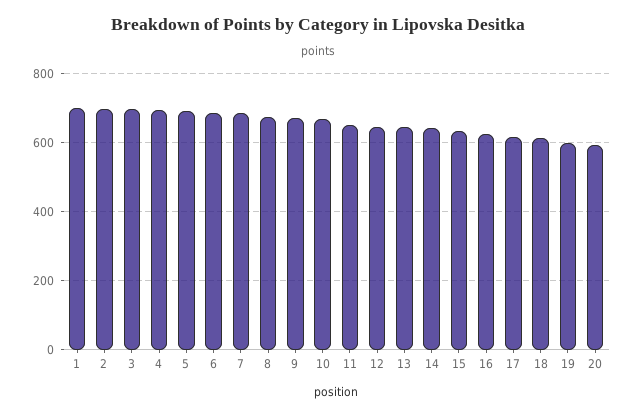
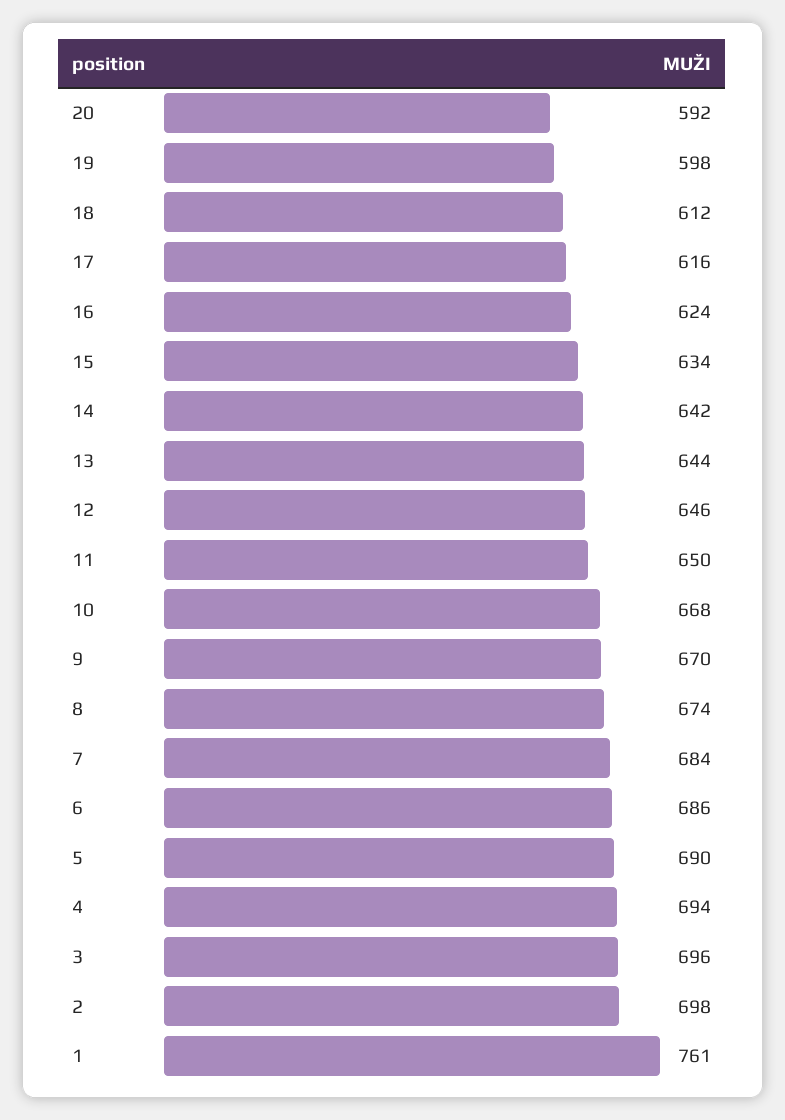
1: 700 -> 761

